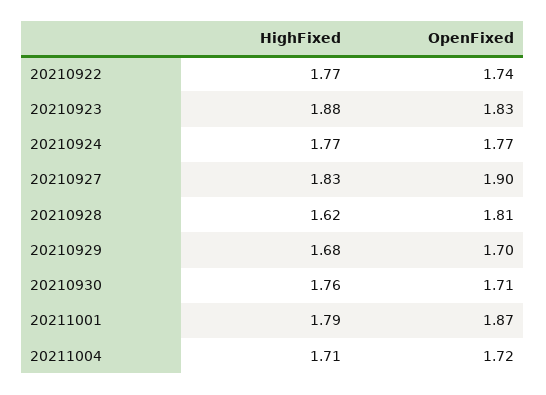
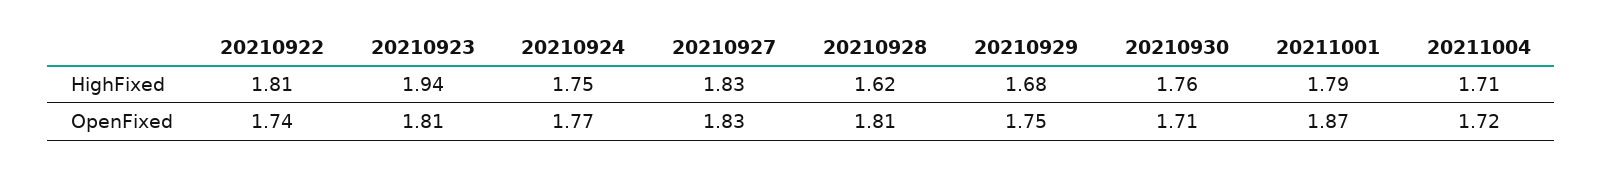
HighFixed, 20210922: 1.77 -> 1.81
HighFixed, 20210923: 1.88 -> 1.94
OpenFixed, 20210923: 1.83 -> 1.81
HighFixed, 20210924: 1.77 -> 1.75
OpenFixed, 20210927: 1.9 -> 1.83
OpenFixed, 20210929: 1.7 -> 1.75

